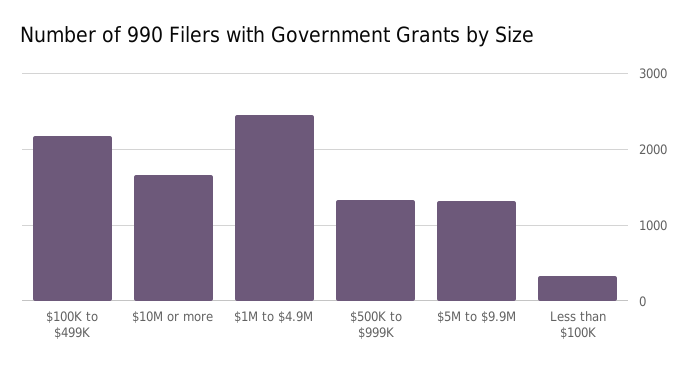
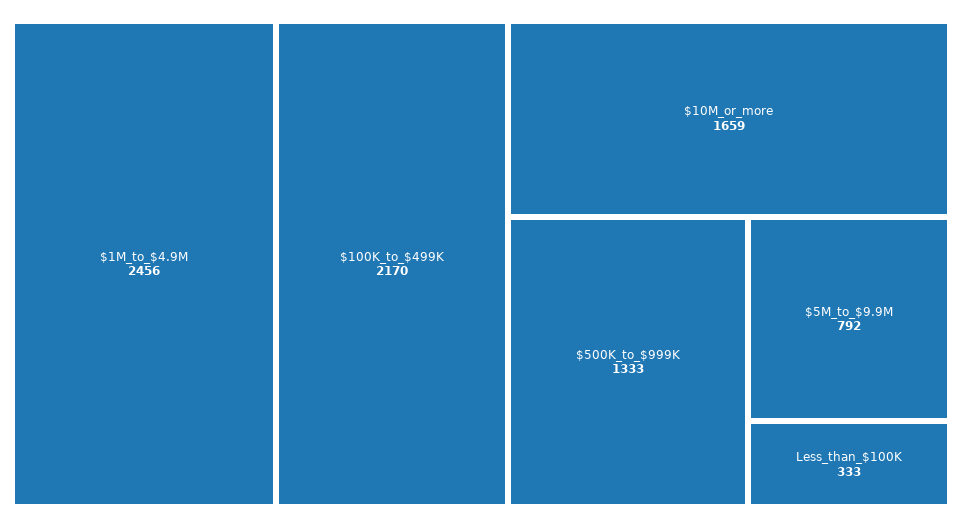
$5M to $9.9M: 1300 -> 792

